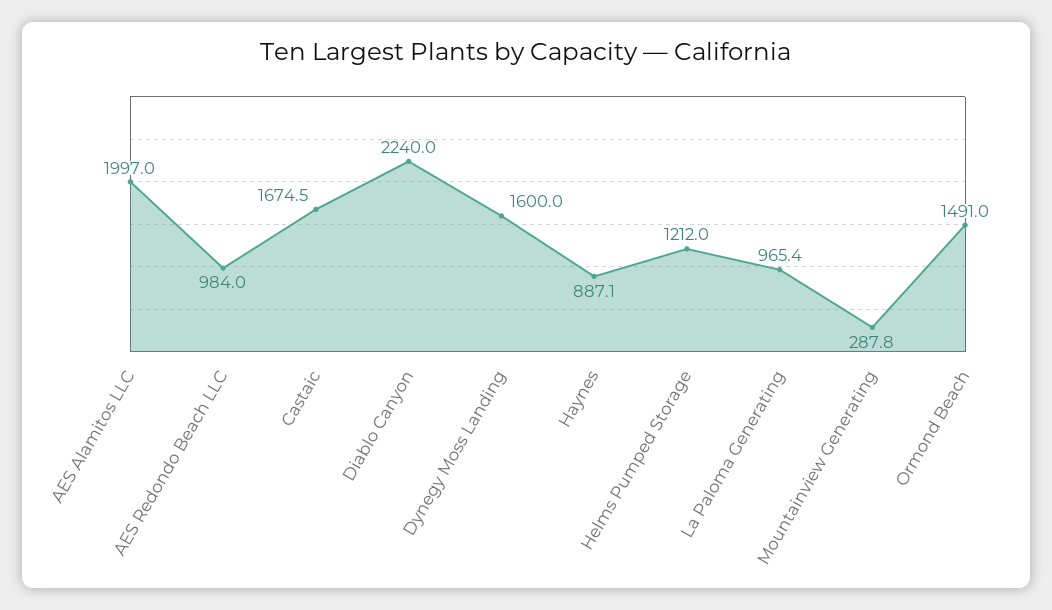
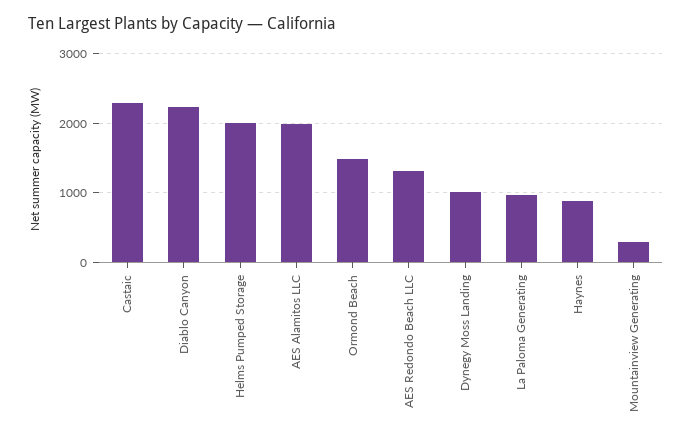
AES Redondo Beach LLC: 984 -> 1300
Castaic: 1674.5 -> 2300
Dynegy Moss Landing: 1600 -> 1000
Helms Pumped Storage: 1212 -> 2000

